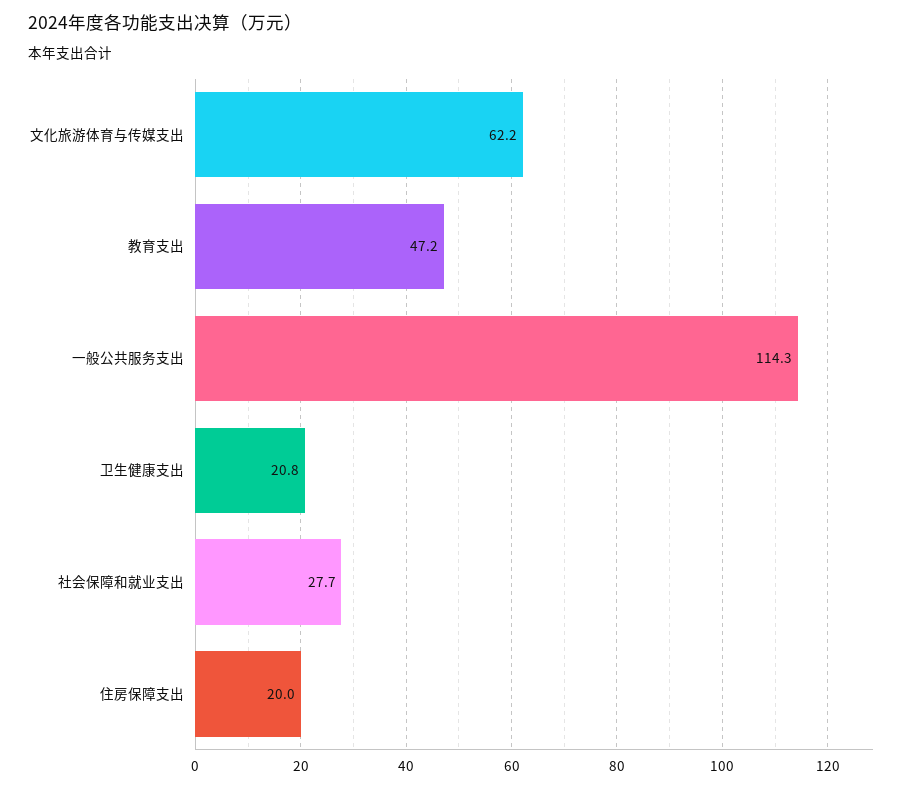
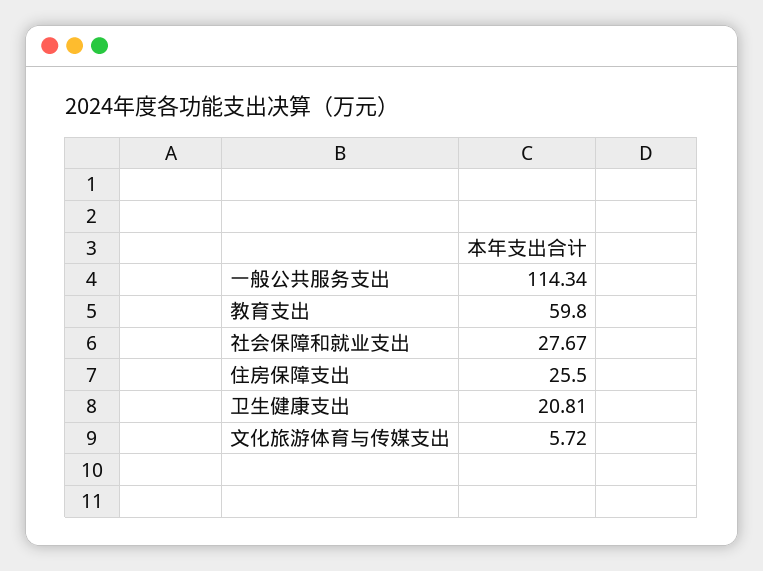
文化旅游体育与传媒支出: 62.2 -> 5.72
教育支出: 47.2 -> 59.8
住房保障支出: 20 -> 25.5

